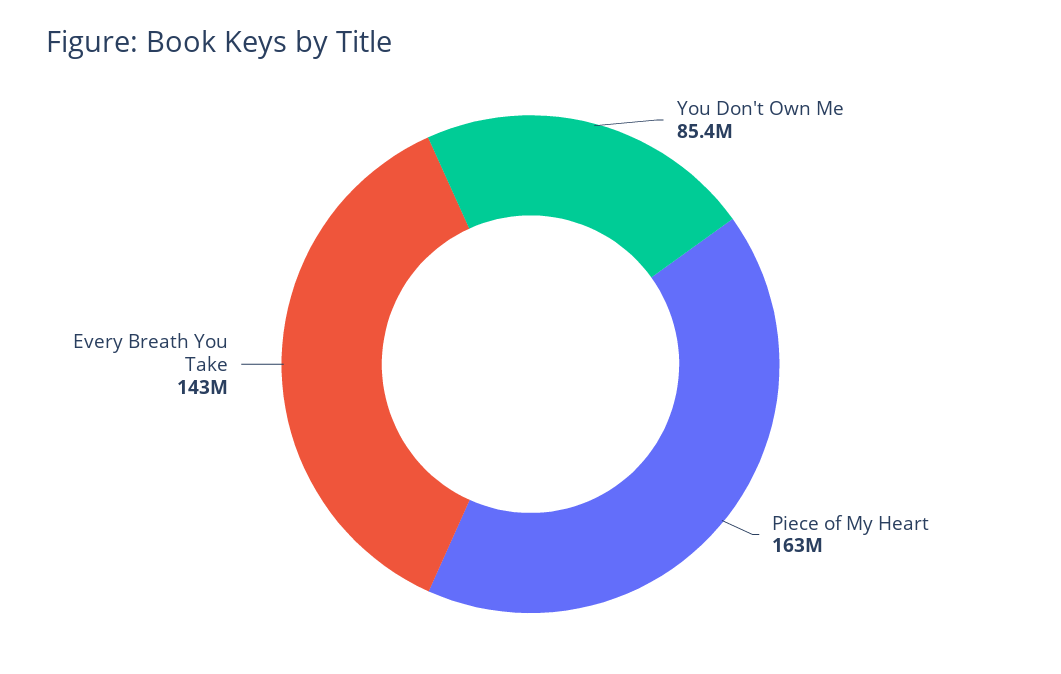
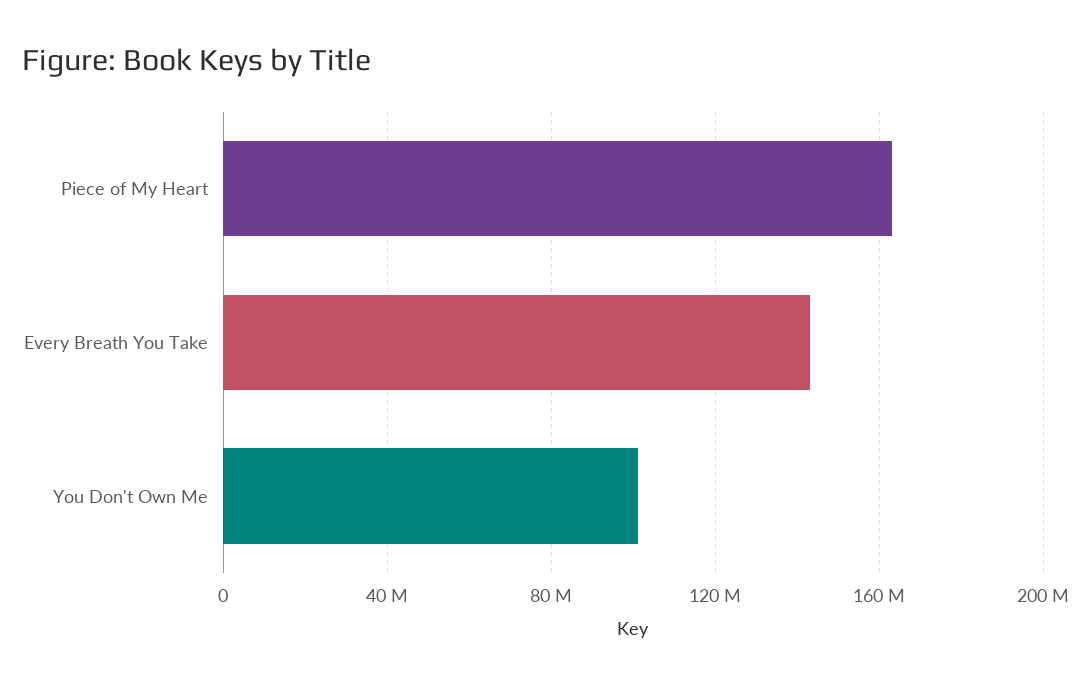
You Don't Own Me: 85400000 -> 100000000

